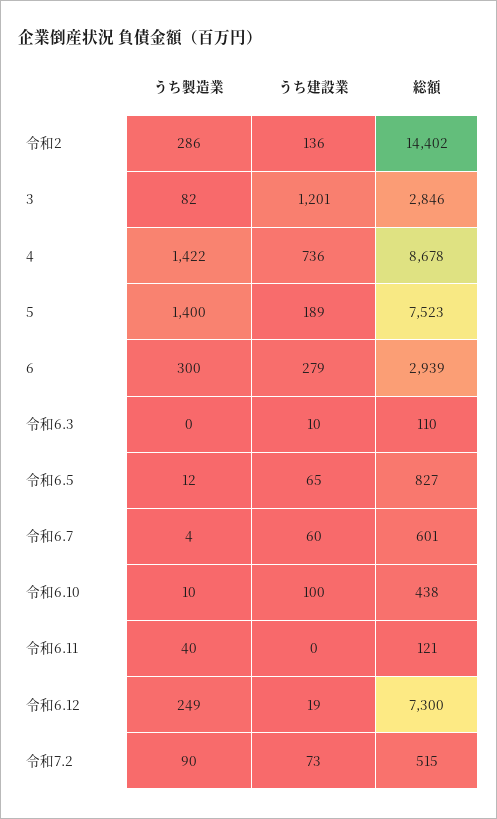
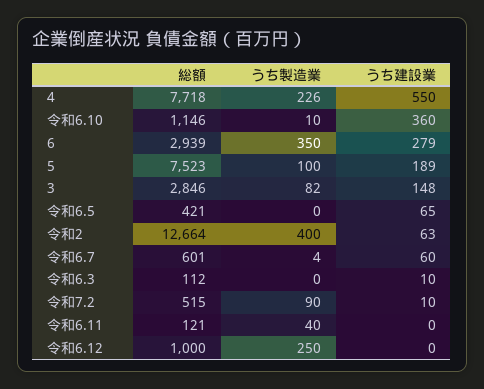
うち製造業, 令和2: 286 -> 400
うち建設業, 令和2: 136 -> 63
総額, 令和2: 14402 -> 12664
うち建設業, 3: 1201 -> 148
うち製造業, 4: 1422 -> 226
うち建設業, 4: 736 -> 550
総額, 4: 8678 -> 7718
うち製造業, 5: 1400 -> 100
うち製造業, 6: 300 -> 350
総額, 令和6.3: 110 -> 112
うち製造業, 令和6.5: 12 -> 0
総額, 令和6.5: 827 -> 421
うち建設業, 令和6.10: 100 -> 360
総額, 令和6.10: 438 -> 1146
うち製造業, 令和6.12: 249 -> 250
うち建設業, 令和6.12: 19 -> 0
総額, 令和6.12: 7300 -> 1000
うち建設業, 令和7.2: 73 -> 10

